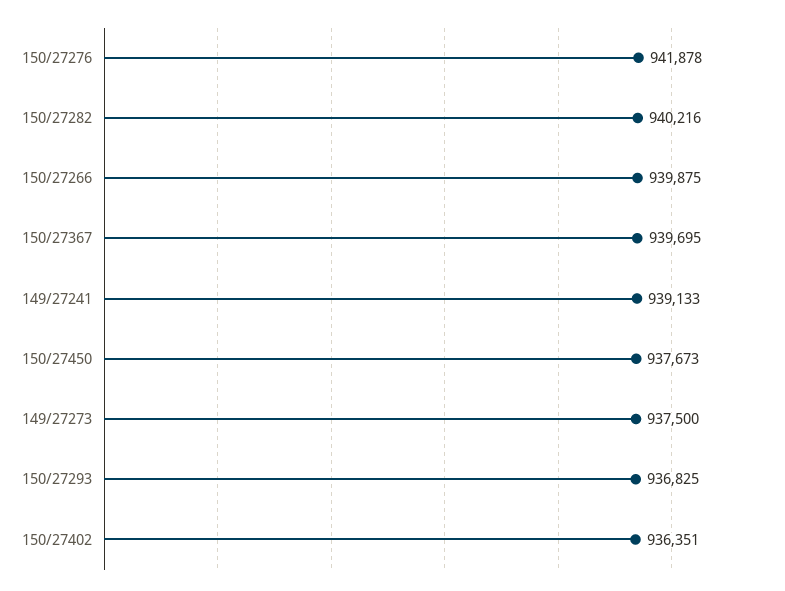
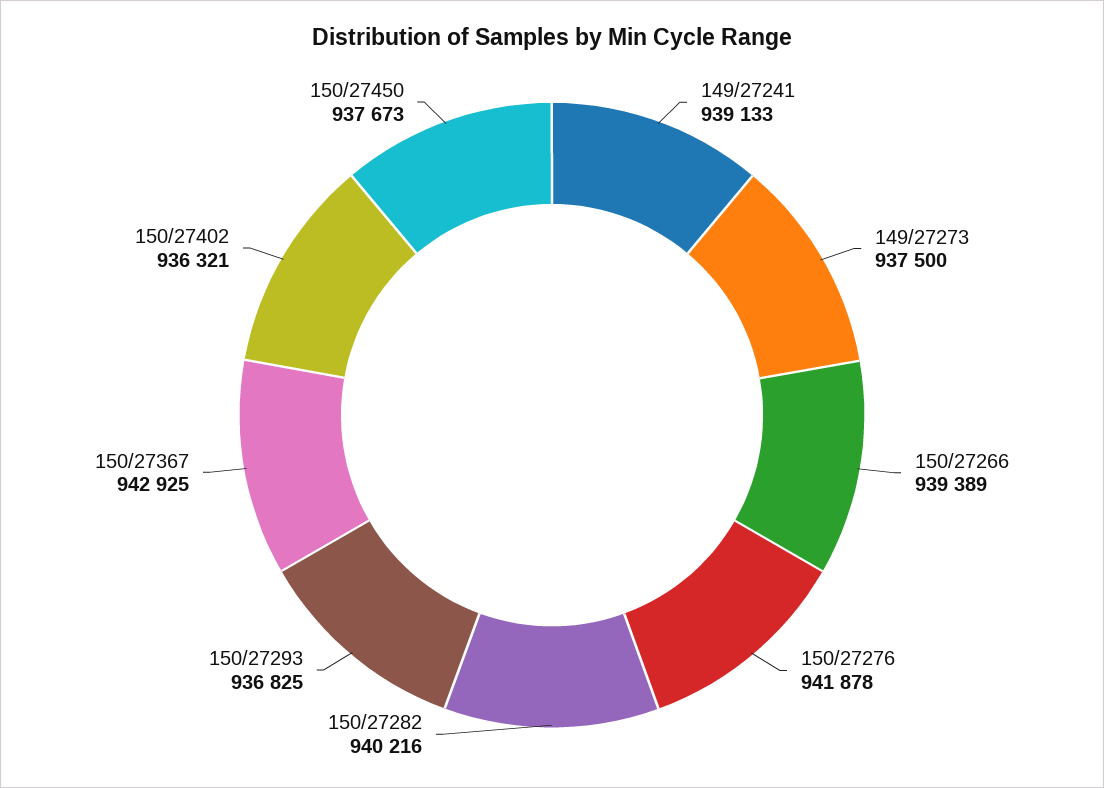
150/27266: 939875 -> 939389
150/27367: 939695 -> 942925
150/27402: 936351 -> 936321

